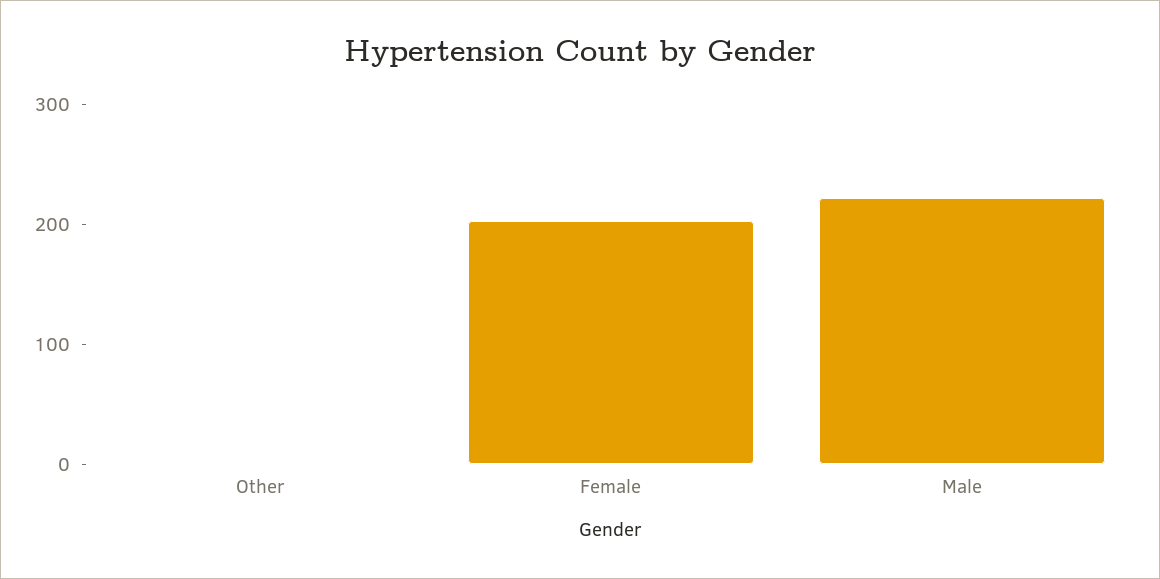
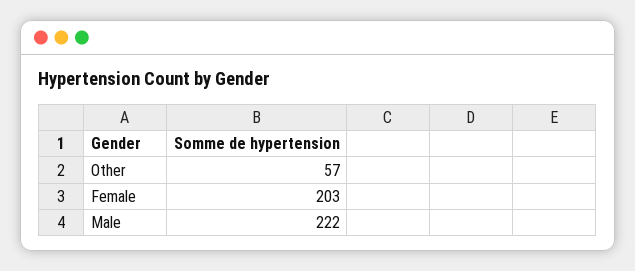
Other: 0 -> 57

